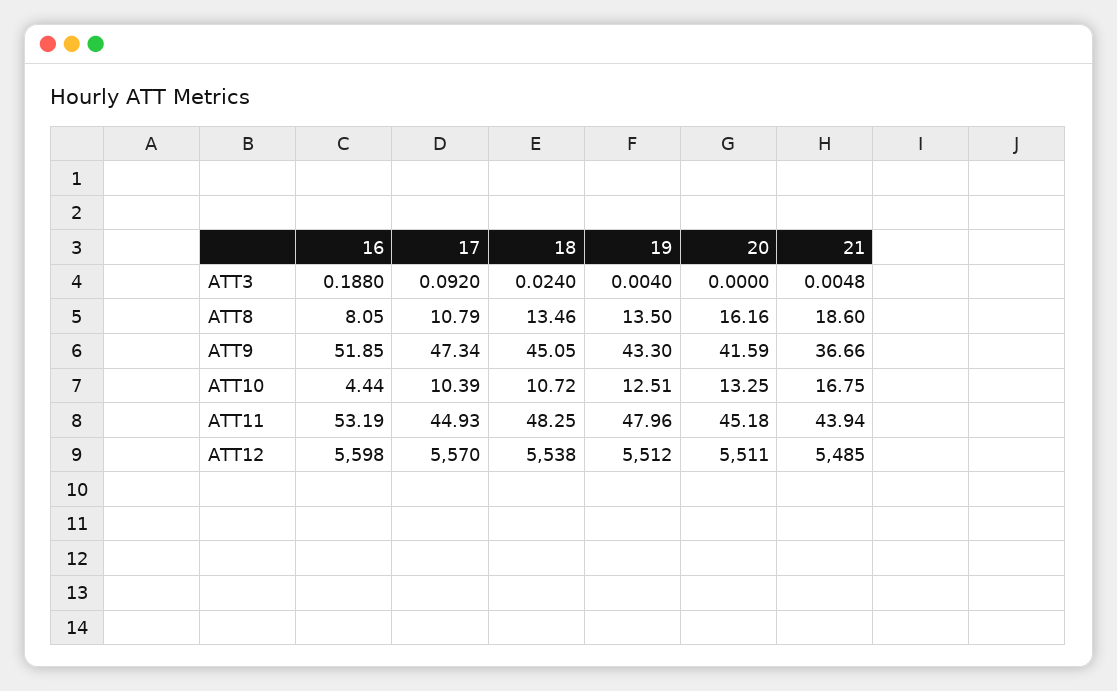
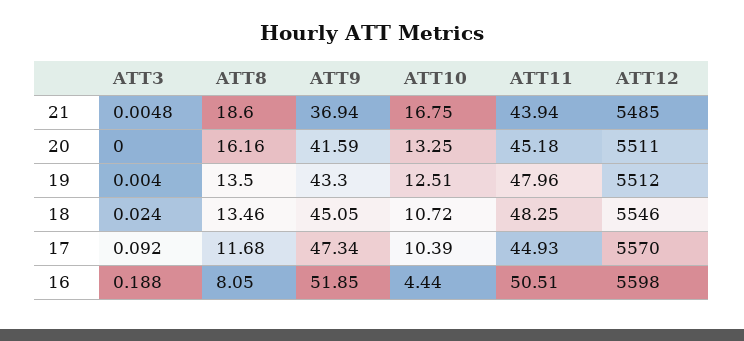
17, ATT8: 10.79 -> 11.68
21, ATT9: 36.66 -> 36.94
16, ATT11: 53.19 -> 50.51
18, ATT12: 5538 -> 5546

